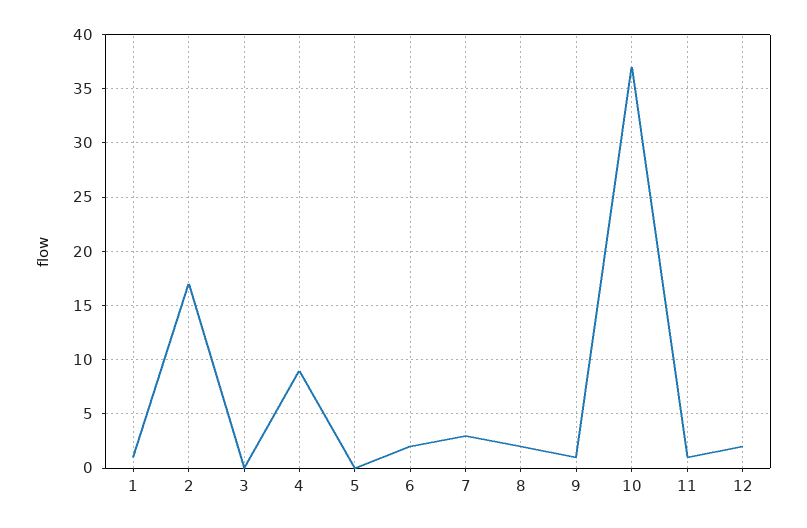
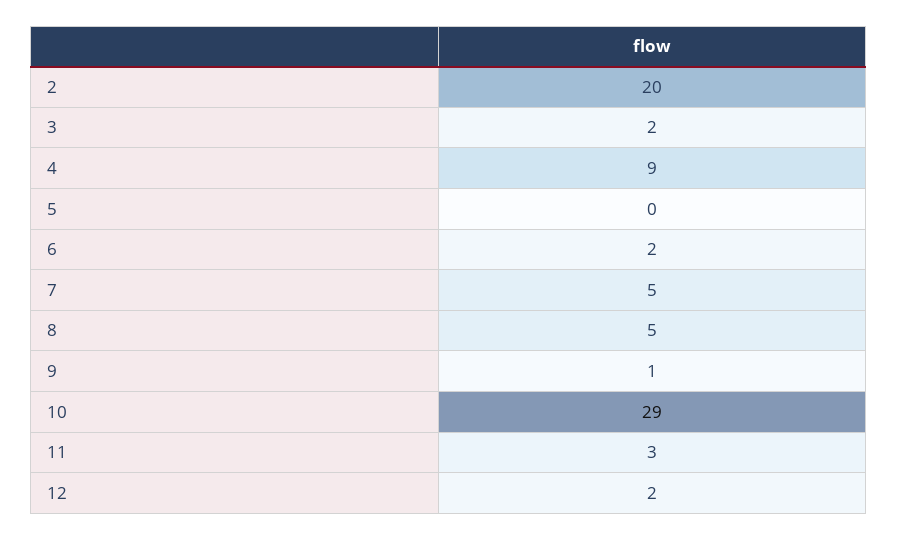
1: 1 -> none
2: 17 -> 20
3: 0 -> 2
7: 3 -> 5
8: 2 -> 5
10: 37 -> 29
11: 1 -> 3

